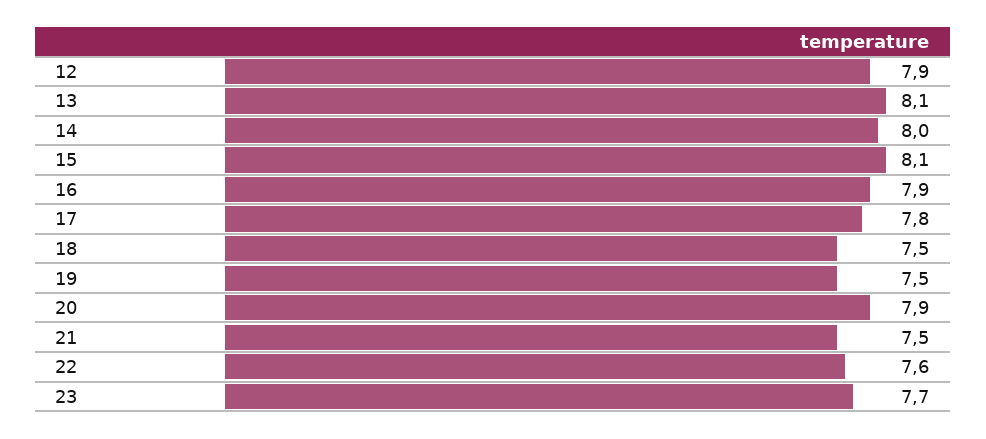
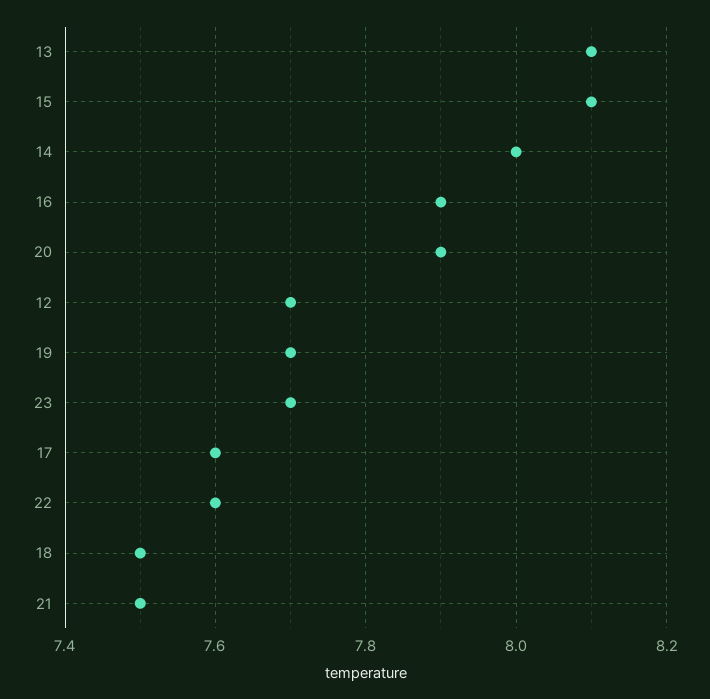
12: 7.9 -> 7.7
17: 7.8 -> 7.6
19: 7.5 -> 7.7

